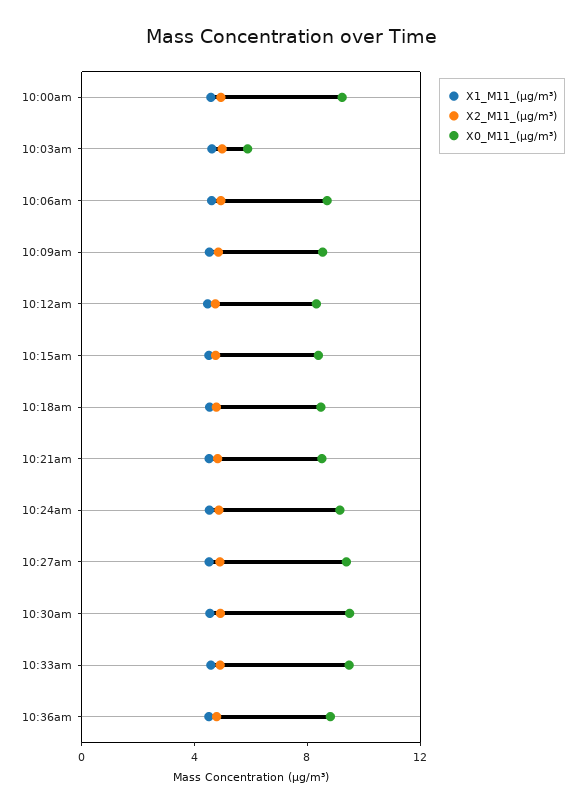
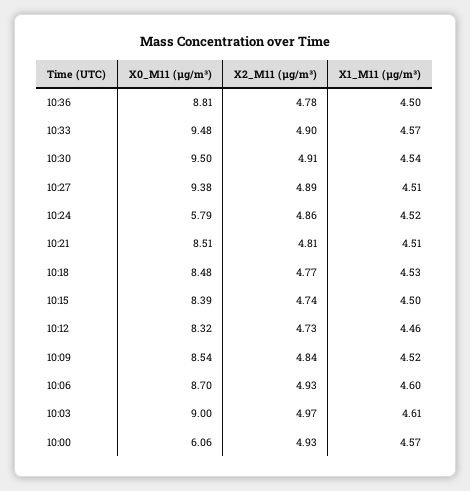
X0_M11_(μg/m³), 10:00am: 9 -> 6.06
X0_M11_(μg/m³), 10:03am: 6 -> 9
X0_M11_(μg/m³), 10:24am: 9 -> 5.79

